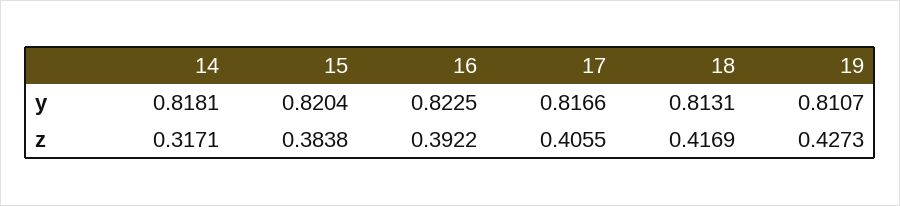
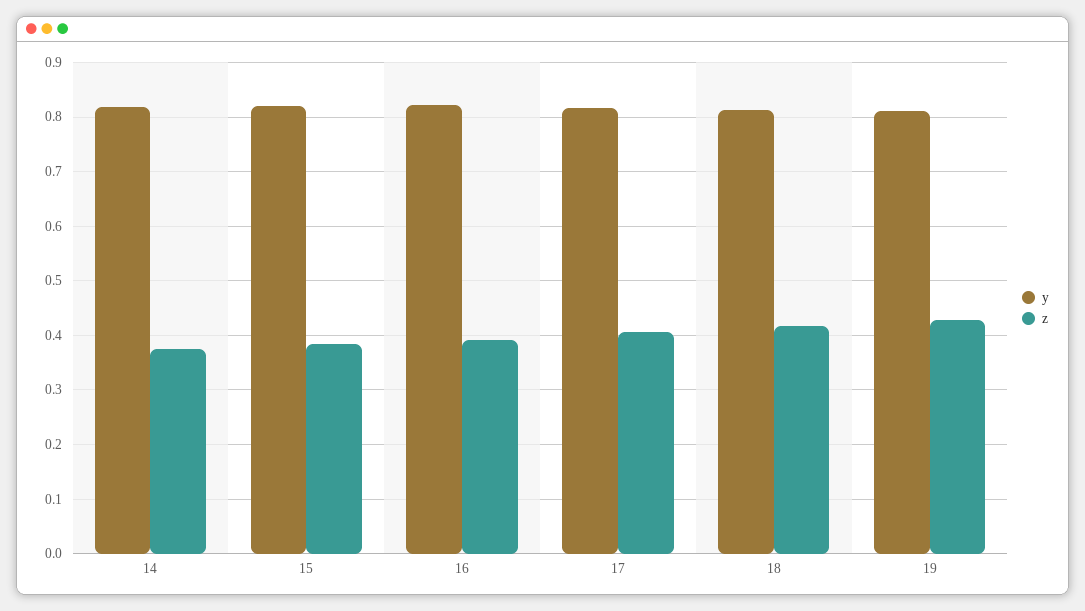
z, 14: 0.3171 -> 0.38

